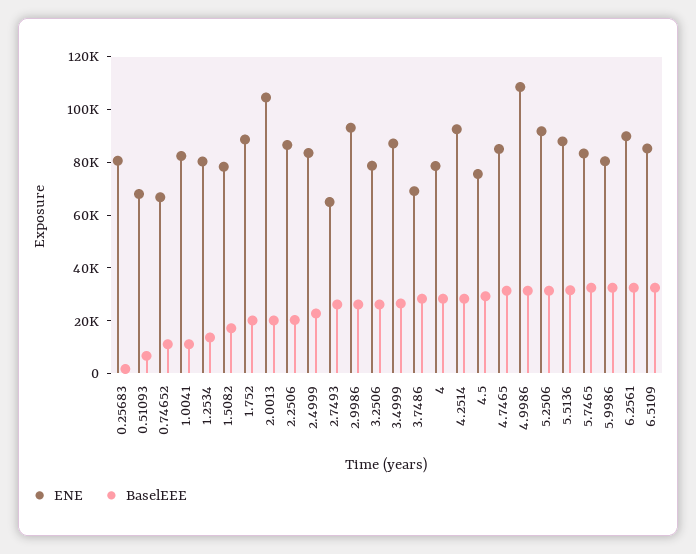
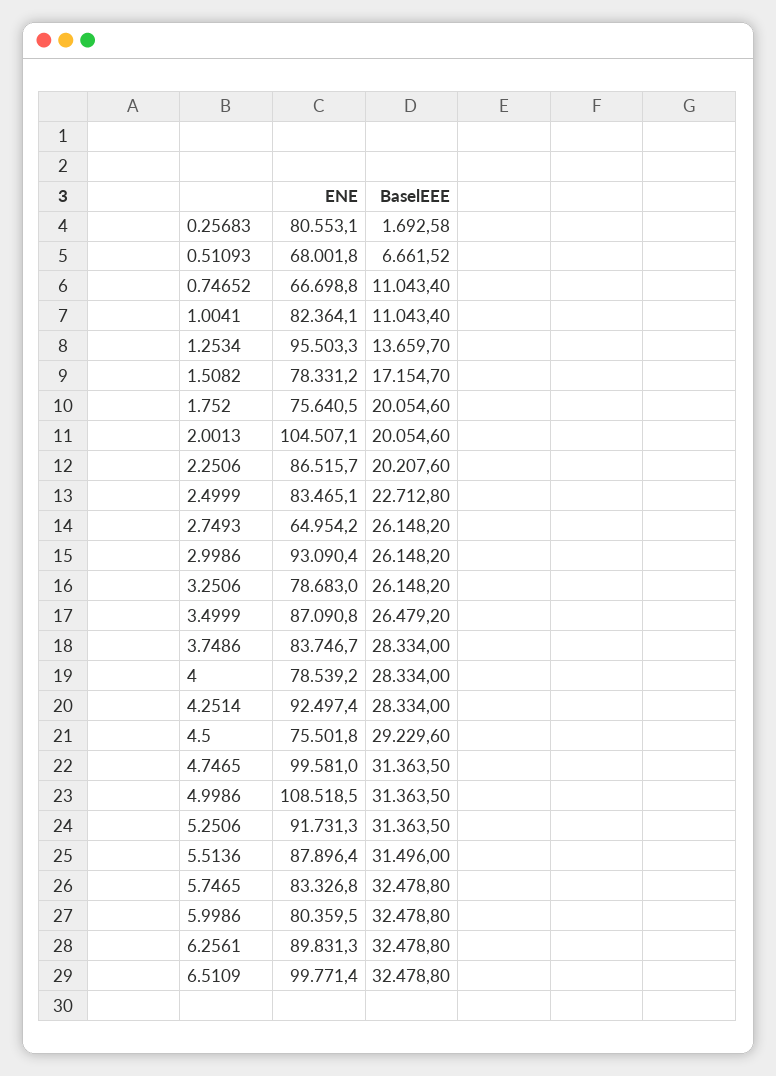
ENE, 1.2534: 80000 -> 95503.3
ENE, 1.752: 90000 -> 75640.5
ENE, 3.7486: 70000 -> 83746.7
ENE, 4.7465: 85000 -> 99581
ENE, 6.5109: 85000 -> 99771.4

